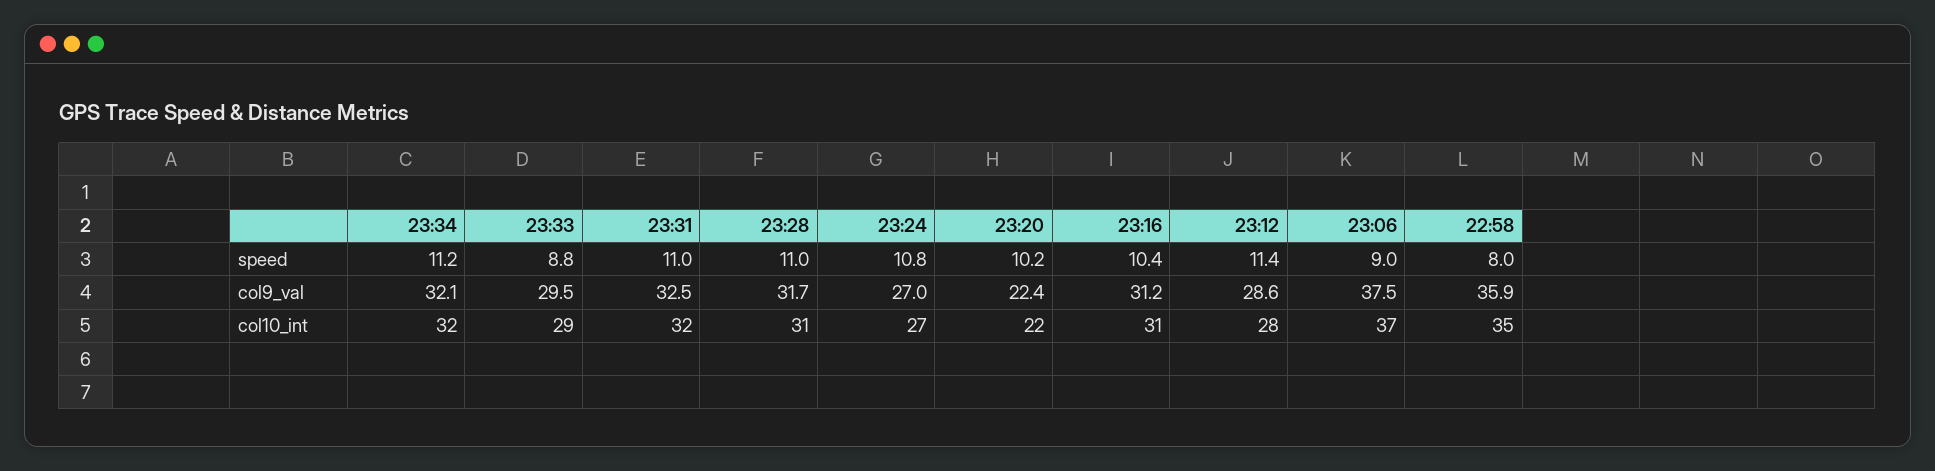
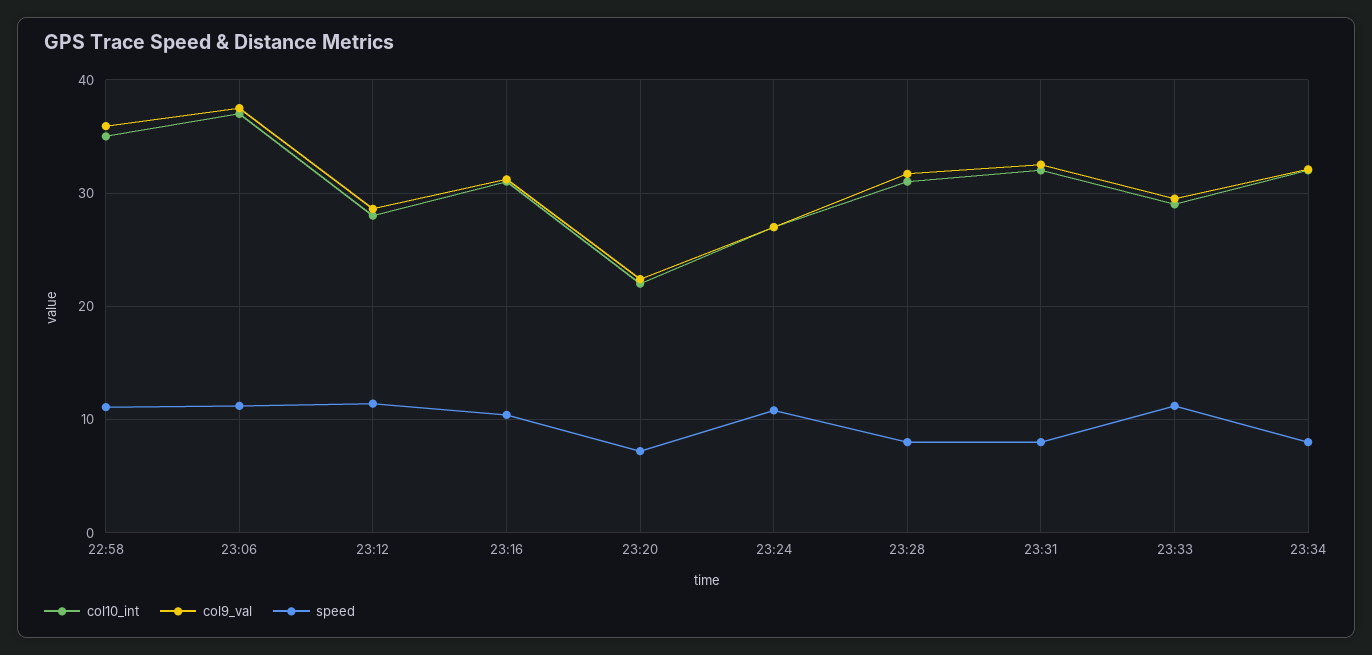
speed, 23:34: 11.2 -> 8
speed, 23:33: 8.8 -> 11
speed, 23:31: 11 -> 8
speed, 23:28: 11 -> 8
speed, 23:20: 10.2 -> 7
speed, 23:06: 9 -> 11
speed, 22:58: 8 -> 11

